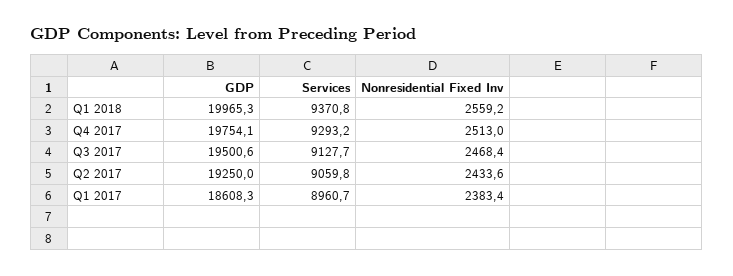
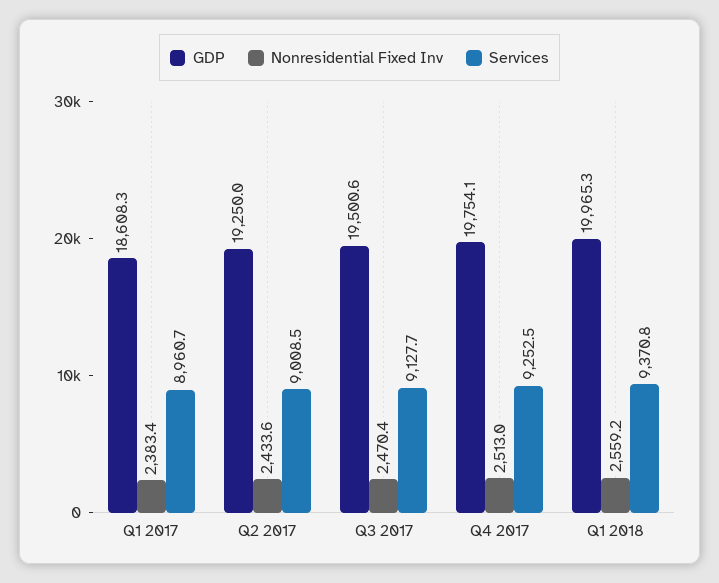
Services, Q4 2017: 9293.2 -> 9252.5
Nonresidential Fixed Inv, Q3 2017: 2468.4 -> 2470.4
Services, Q2 2017: 9059.8 -> 9008.5

